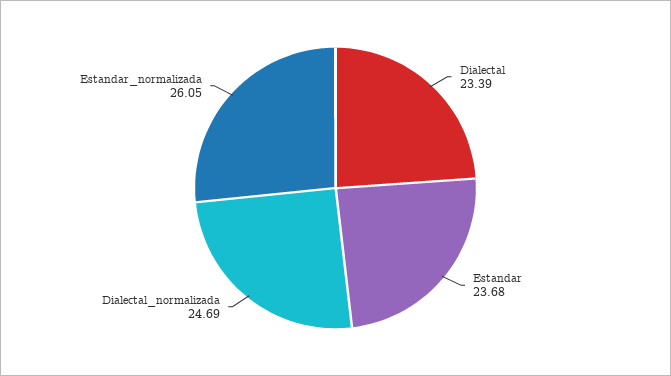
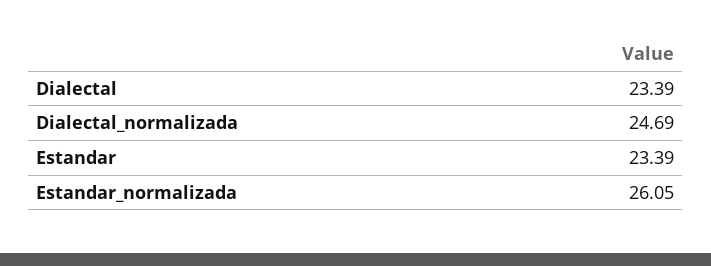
Estandar: 23.68 -> 23.39

